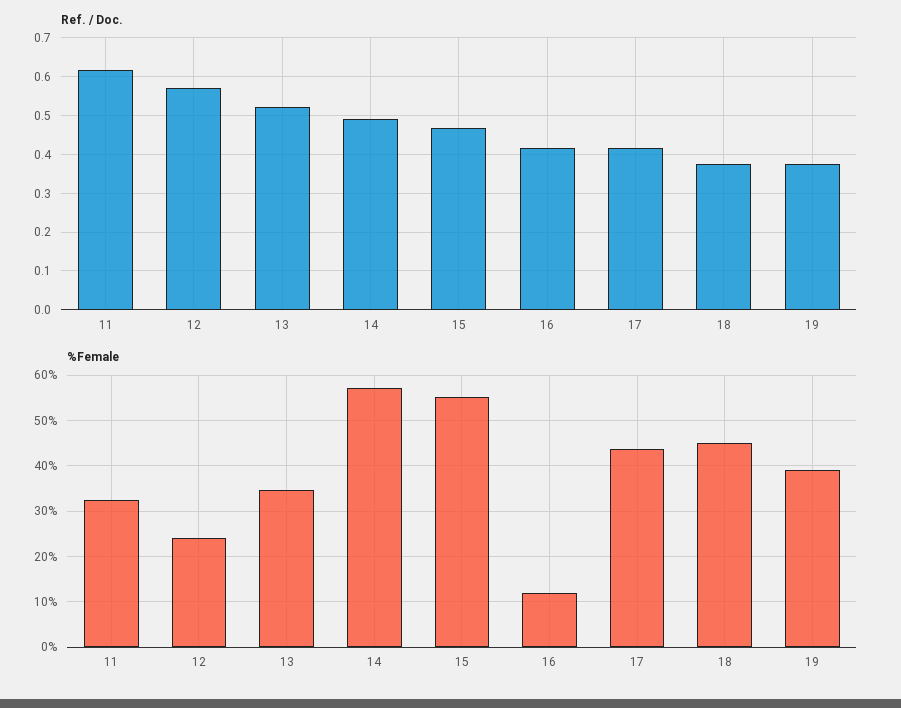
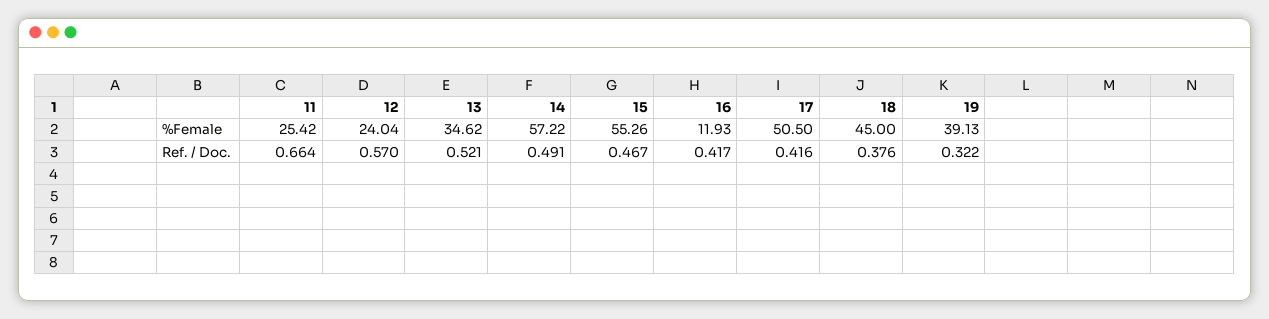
Ref. / Doc., 11: 0.62 -> 0.664
Ref. / Doc., 19: 0.38 -> 0.322
%Female, 11: 32 -> 25.42
%Female, 17: 44 -> 50.5

